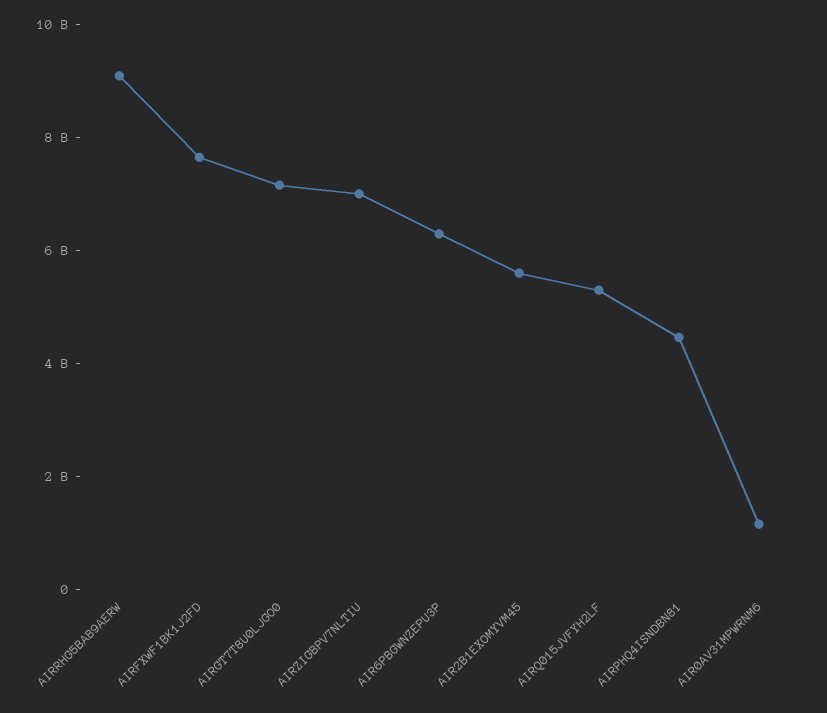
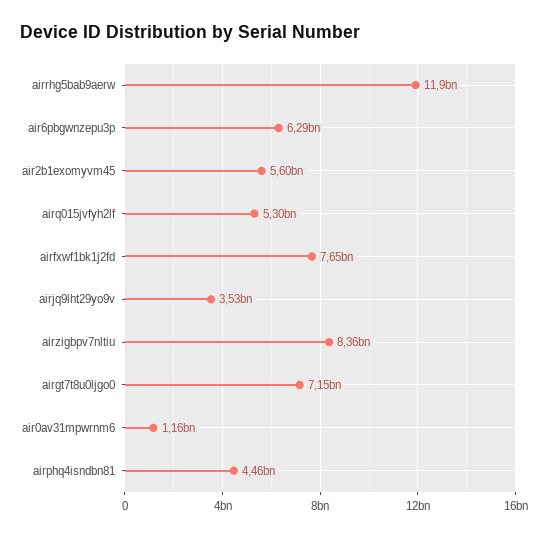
AIRRHG5BAB9AERW: 9000000000 -> 11900000000
AIRZIGBPV7NLTIU: 7000000000 -> 8360000000
airjq9lht29yo9v: none -> 3530000000

